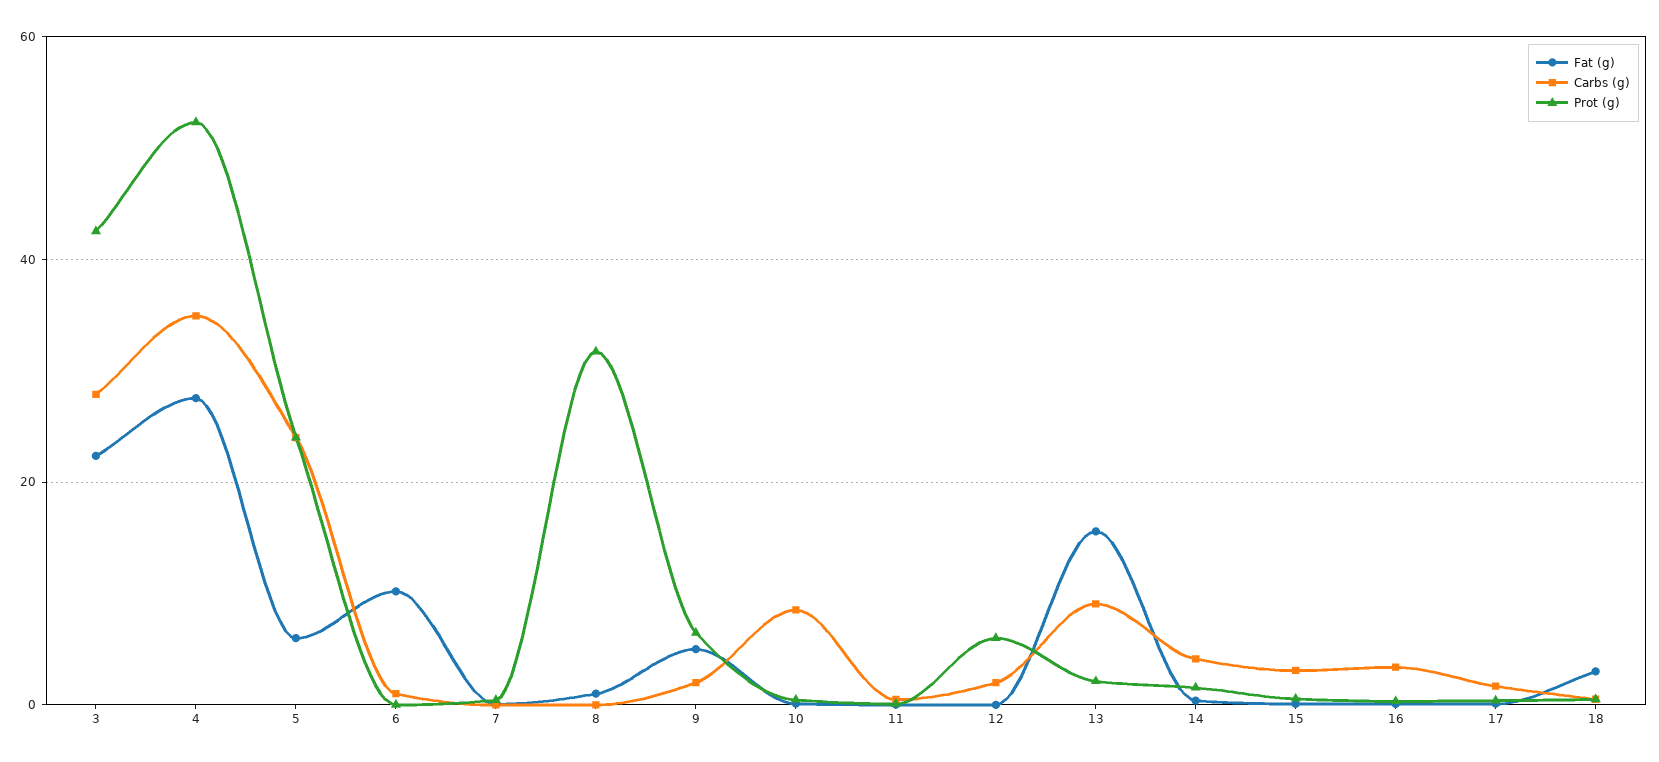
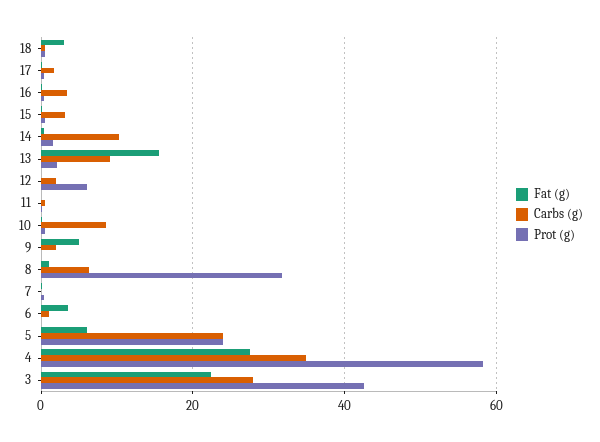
Prot (g), 4: 52 -> 58
Fat (g), 6: 10 -> 4
Carbs (g), 8: 0 -> 6
Prot (g), 9: 6 -> 0
Carbs (g), 14: 4 -> 10

